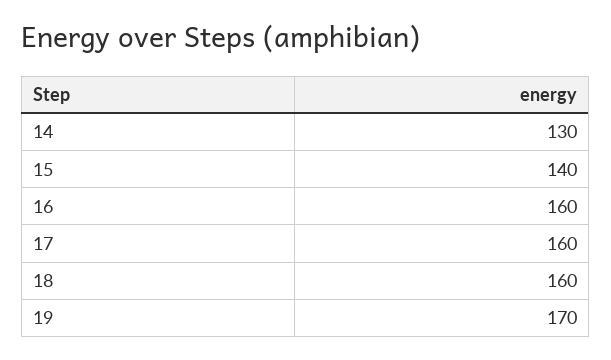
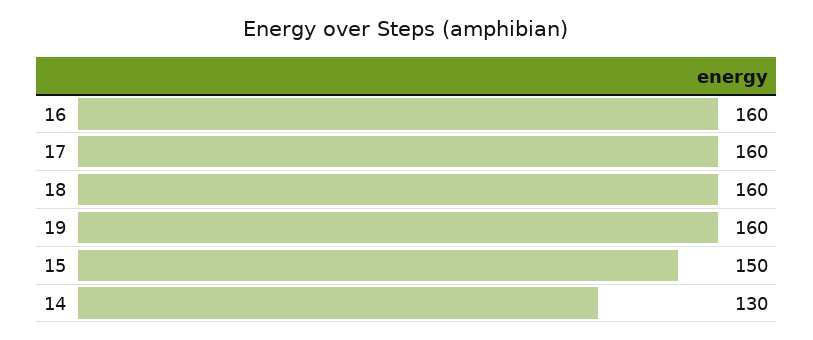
15: 140 -> 150
19: 170 -> 160

